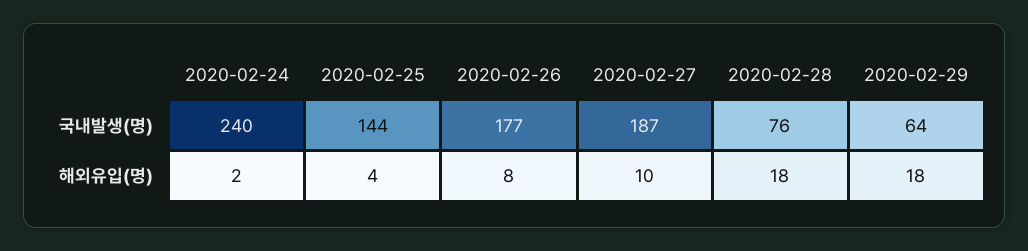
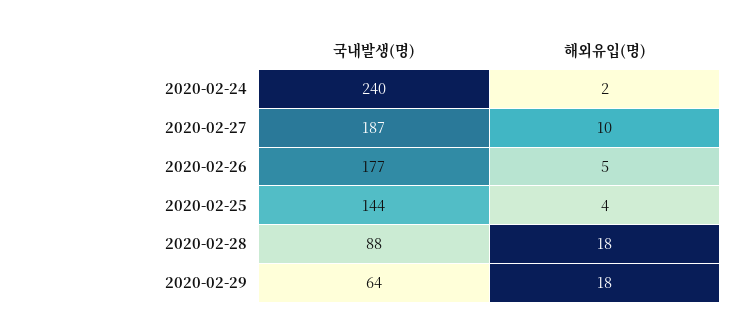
2020-02-28, 국내발생(명): 76 -> 88
2020-02-26, 해외유입(명): 8 -> 5

